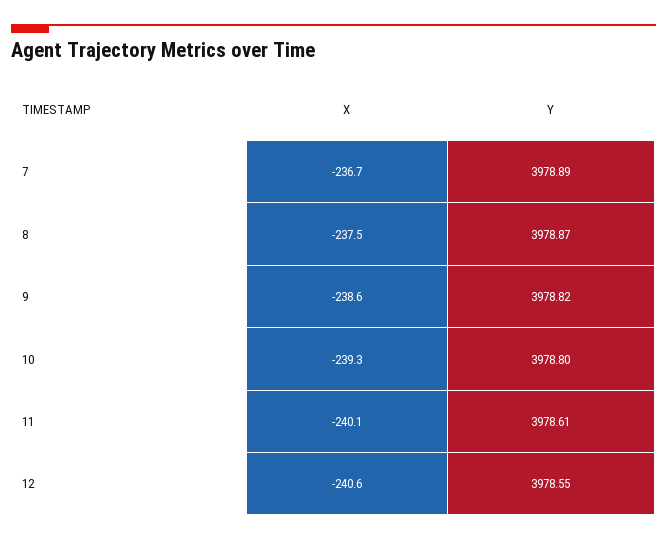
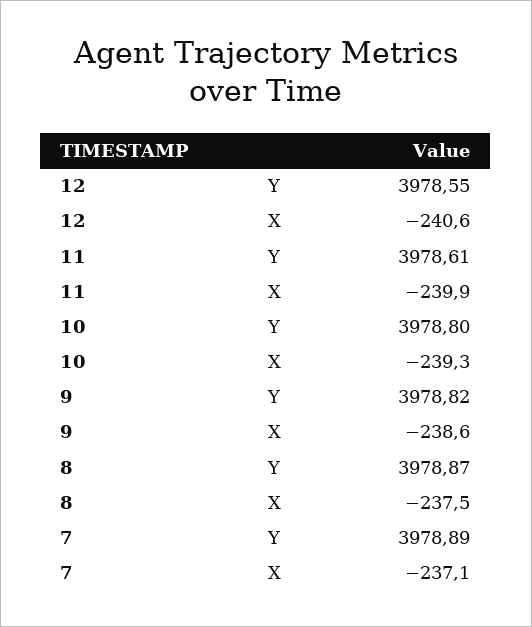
X, 7: -236.7 -> -237.1
X, 11: -240.1 -> -239.9

